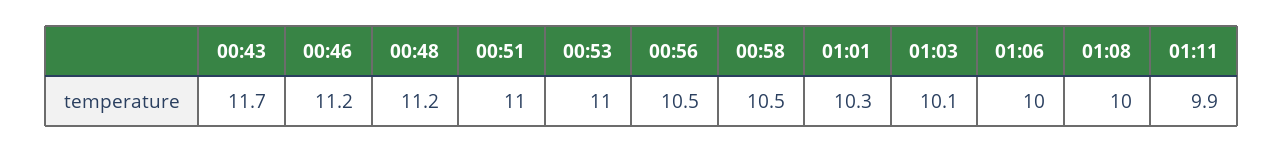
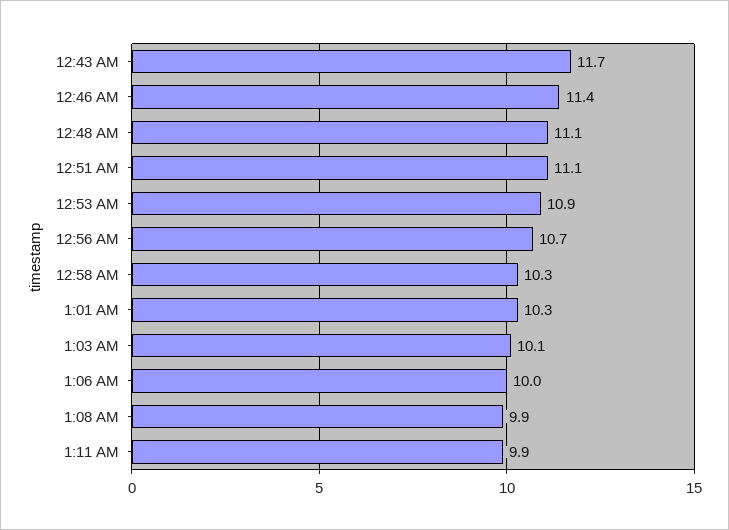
00:46: 11.2 -> 11.4
00:48: 11.2 -> 11.1
00:51: 11 -> 11.1
00:53: 11 -> 10.9
00:56: 10.5 -> 10.7
00:58: 10.5 -> 10.3
01:08: 10 -> 9.9

